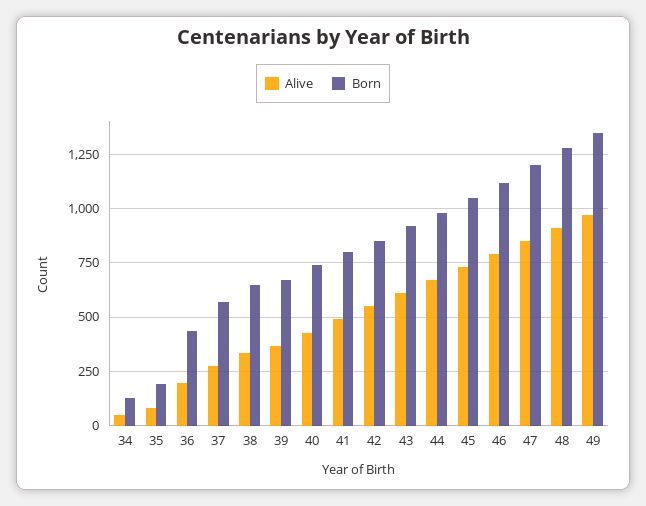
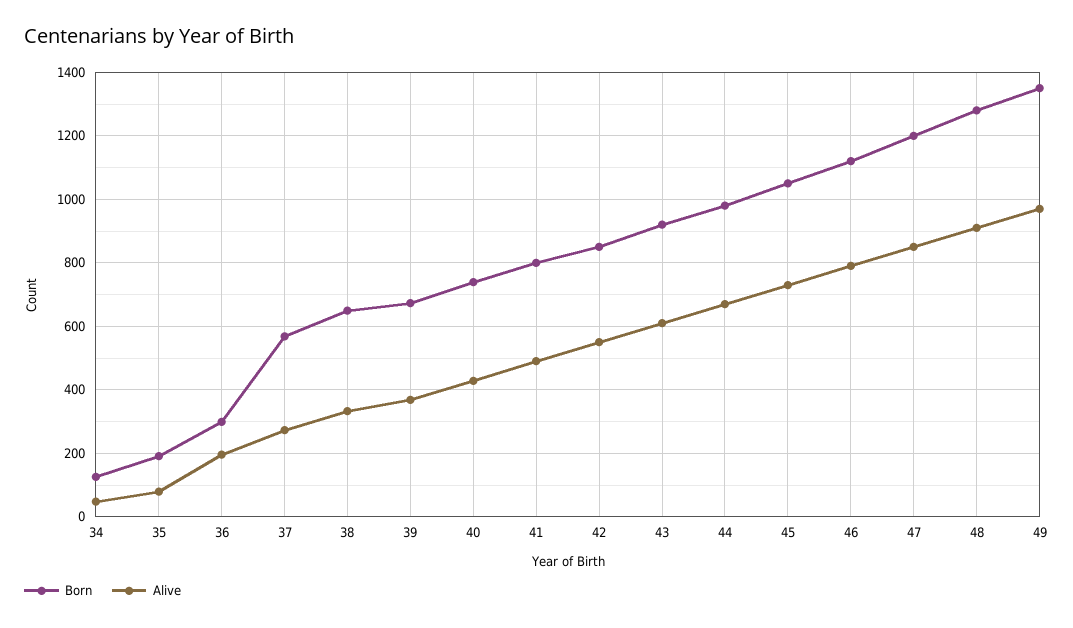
Born, 36: 450 -> 300

